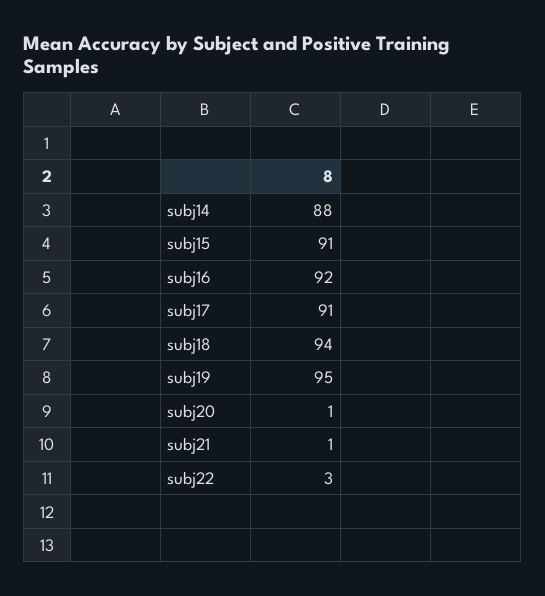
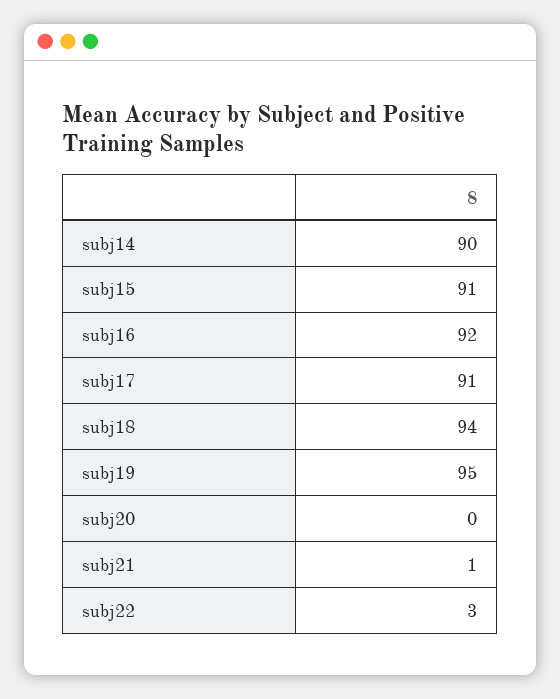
subj14: 88 -> 90
subj20: 1 -> 0

